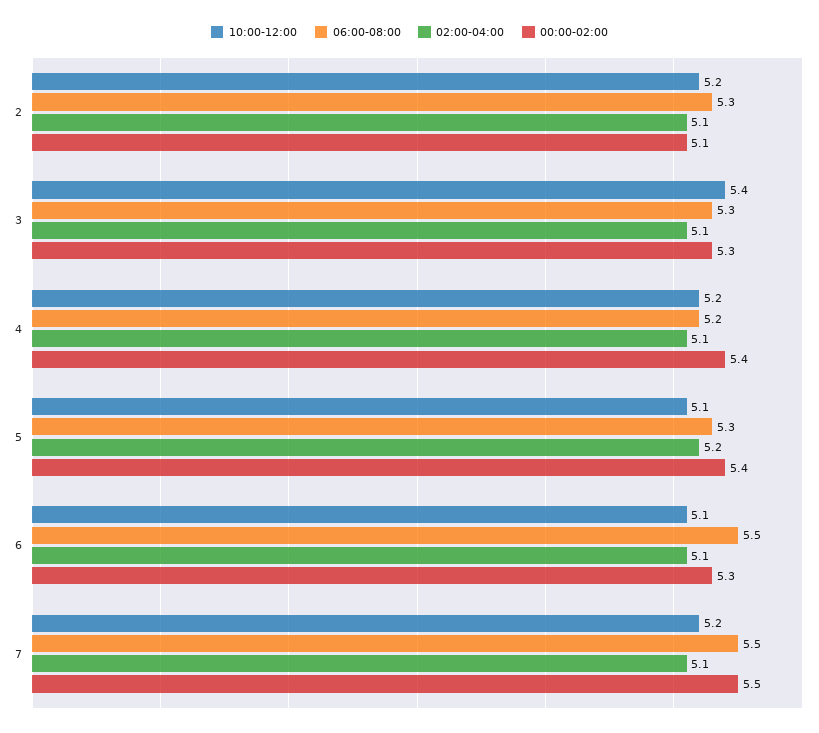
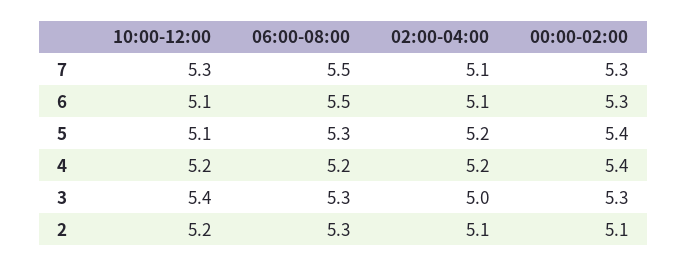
02:00-04:00, 3: 5.1 -> 5
02:00-04:00, 4: 5.1 -> 5.2
10:00-12:00, 7: 5.2 -> 5.3
00:00-02:00, 7: 5.5 -> 5.3

